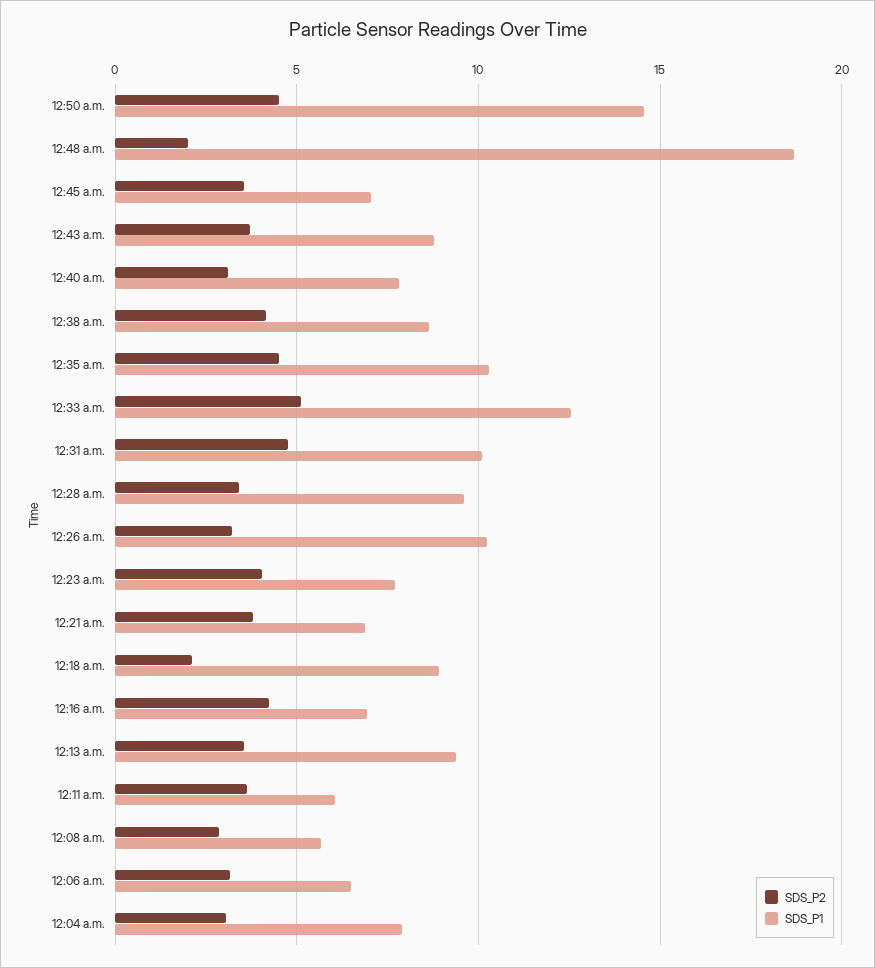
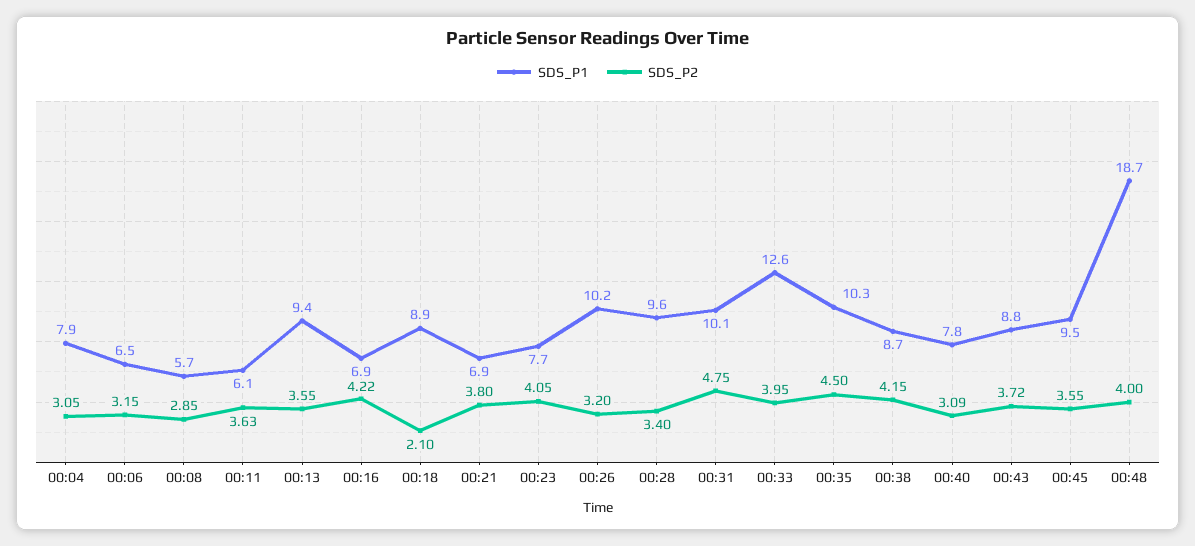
SDS_P2, 12:50 a.m.: 4.5 -> none
SDS_P1, 12:50 a.m.: 14.5 -> none
SDS_P2, 12:48 a.m.: 2 -> 4
SDS_P1, 12:45 a.m.: 7 -> 9.5
SDS_P2, 12:33 a.m.: 5 -> 3.95

